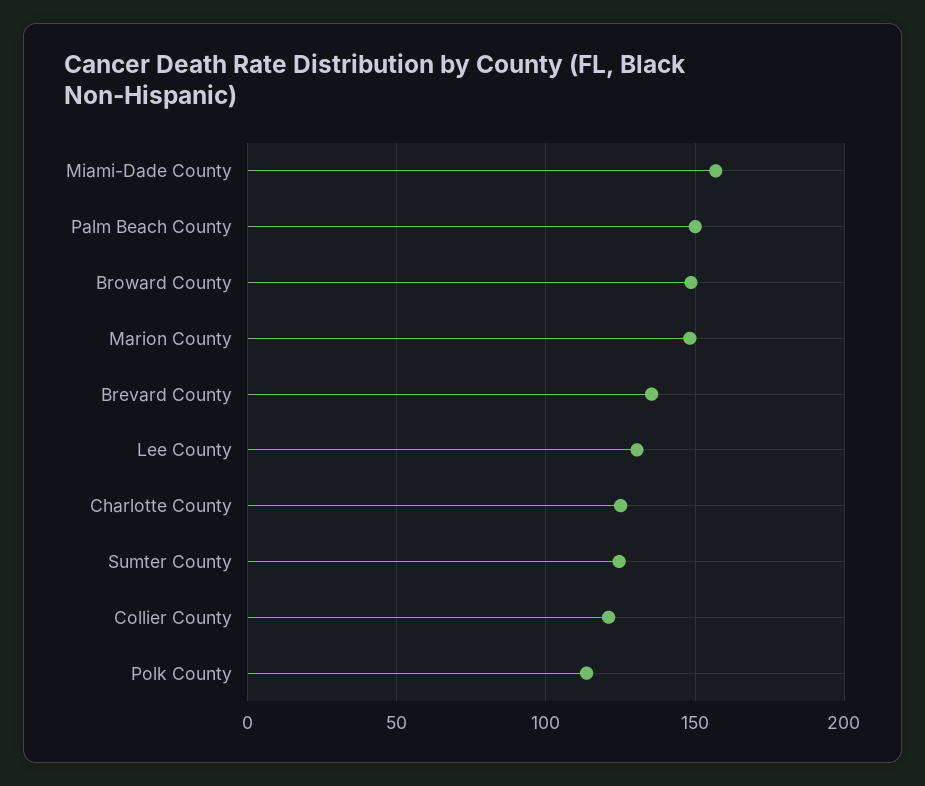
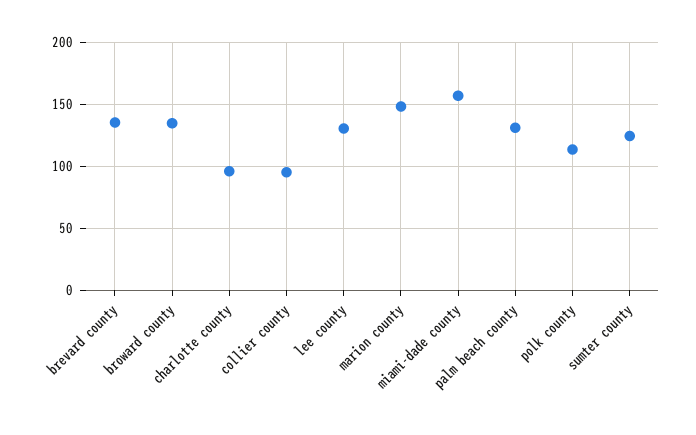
Palm Beach County: 150 -> 130
Broward County: 150 -> 135
Charlotte County: 125 -> 95
Collier County: 120 -> 95

